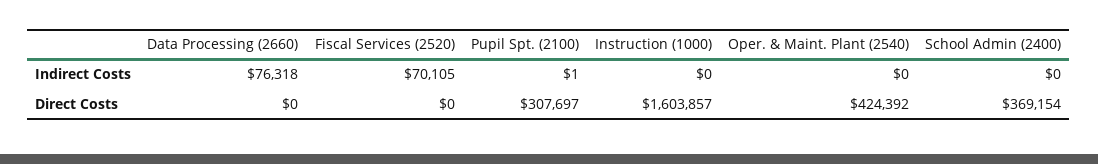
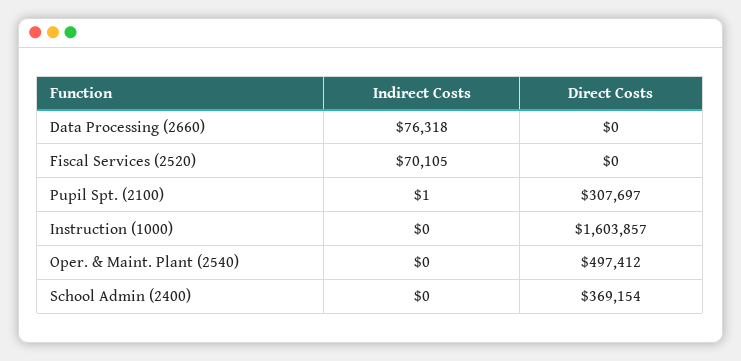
Oper. & Maint. Plant (2540), Direct Costs: 424392 -> 497412

